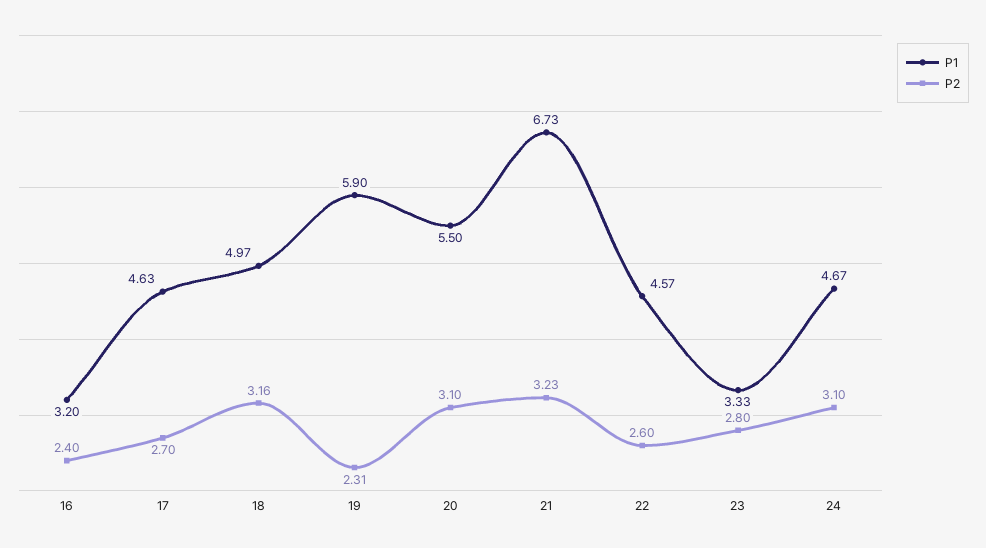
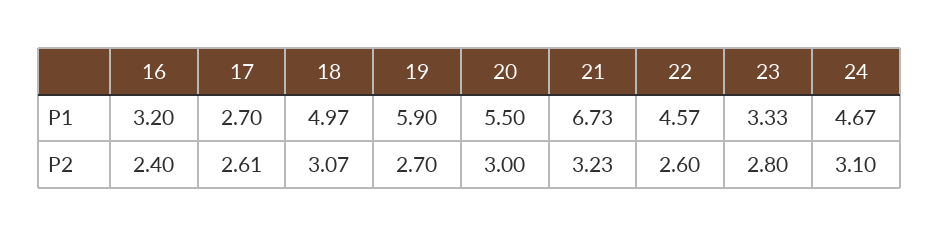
P1, 17: 4.63 -> 2.7
P2, 17: 2.7 -> 2.61
P2, 18: 3.16 -> 3.07
P2, 19: 2.31 -> 2.7
P2, 20: 3.1 -> 3

